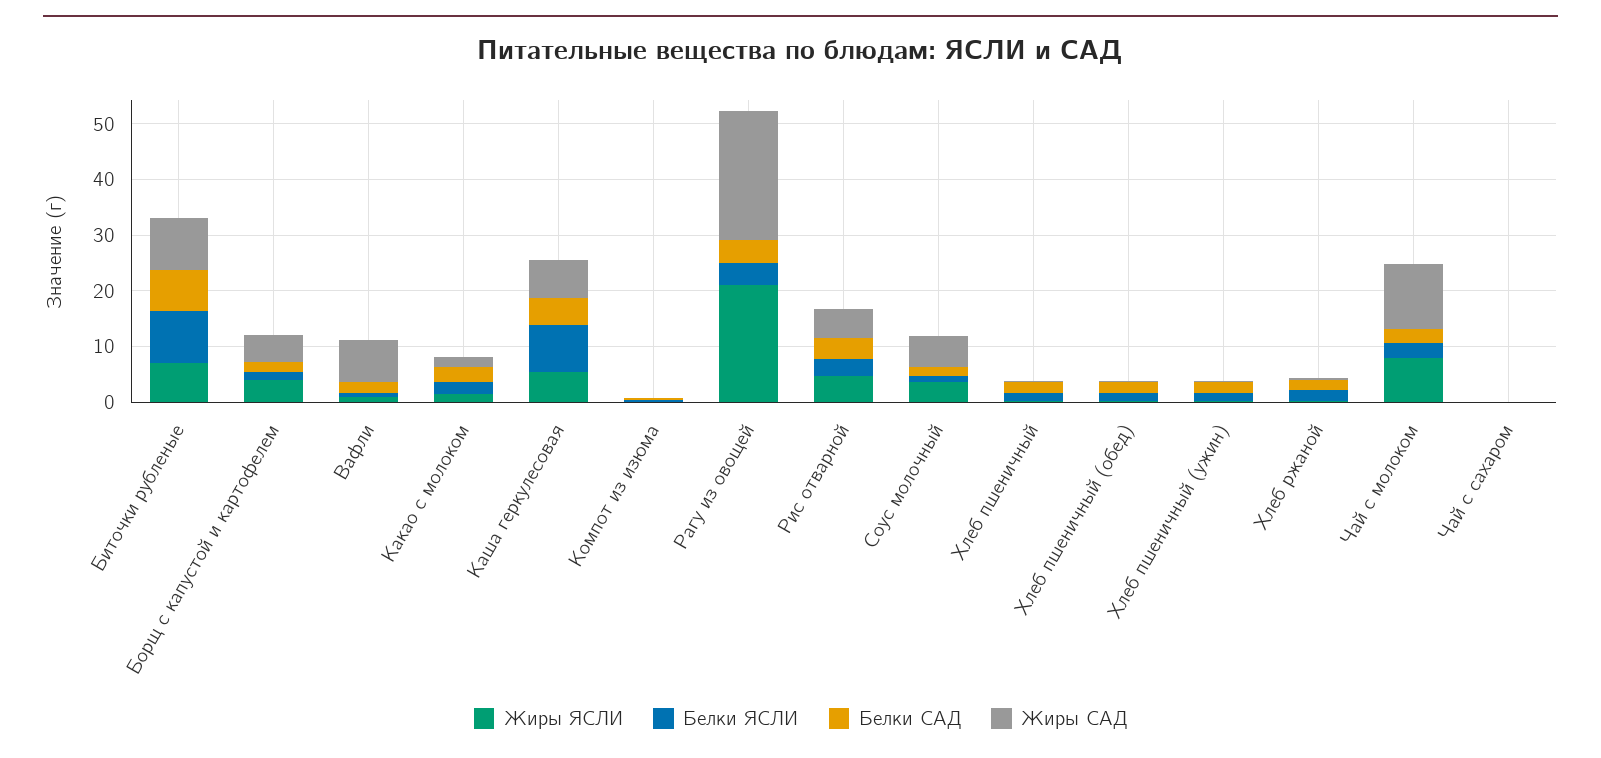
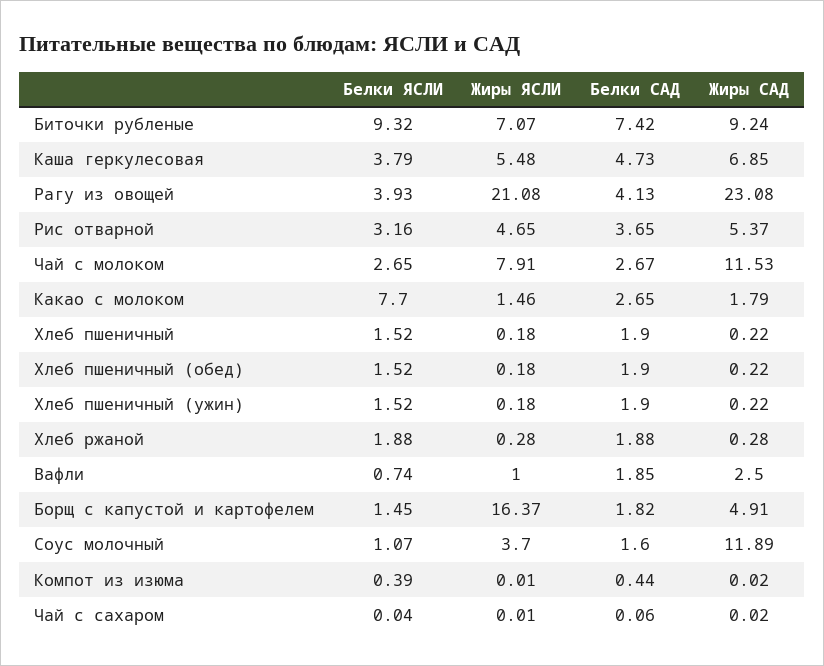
Жиры ЯСЛИ, Борщ с капустой и картофелем: 4 -> 16.37
Жиры САД, Вафли: 8 -> 2.5
Белки ЯСЛИ, Какао с молоком: 2 -> 7.7
Белки ЯСЛИ, Каша геркулесовая: 8 -> 3.79
Жиры САД, Соус молочный: 6 -> 11.89

